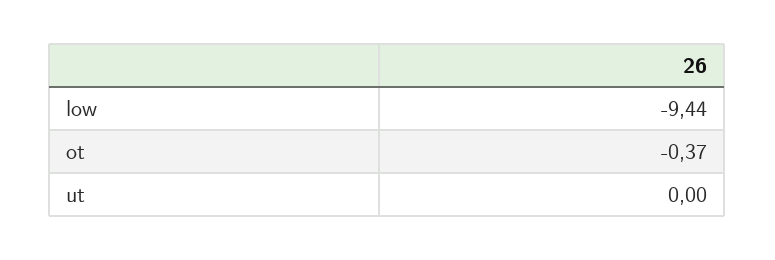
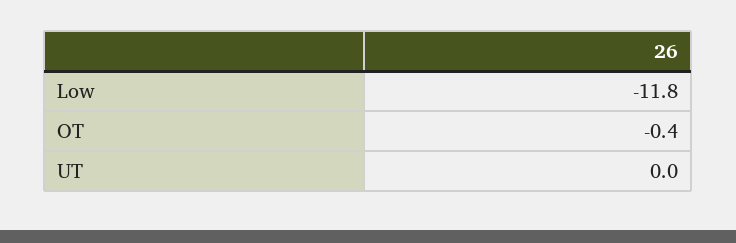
low: -9.44 -> -11.8

